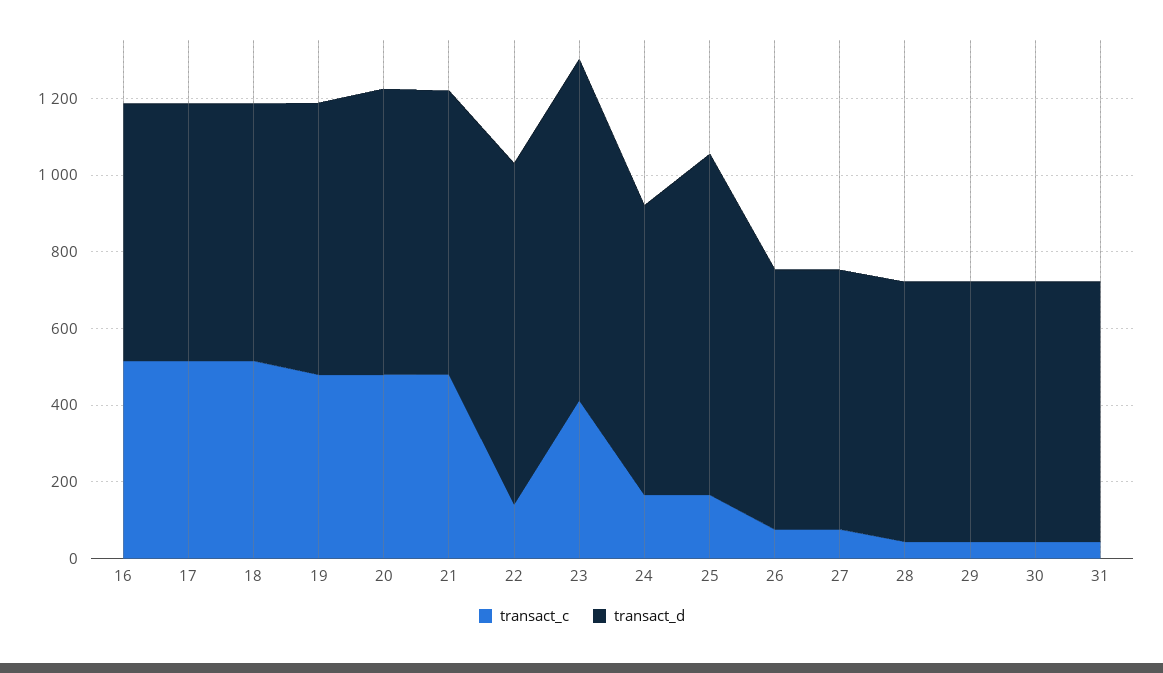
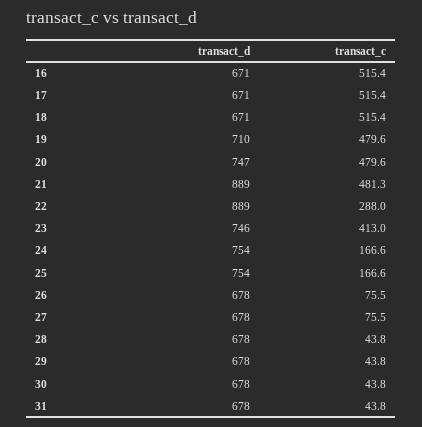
transact_d, 21: 750 -> 889
transact_c, 22: 150 -> 288
transact_d, 23: 900 -> 746
transact_d, 25: 900 -> 754

